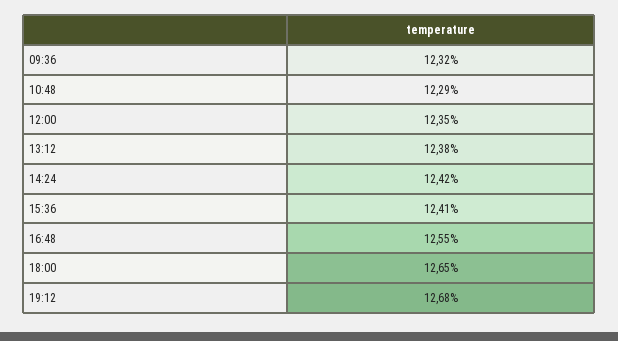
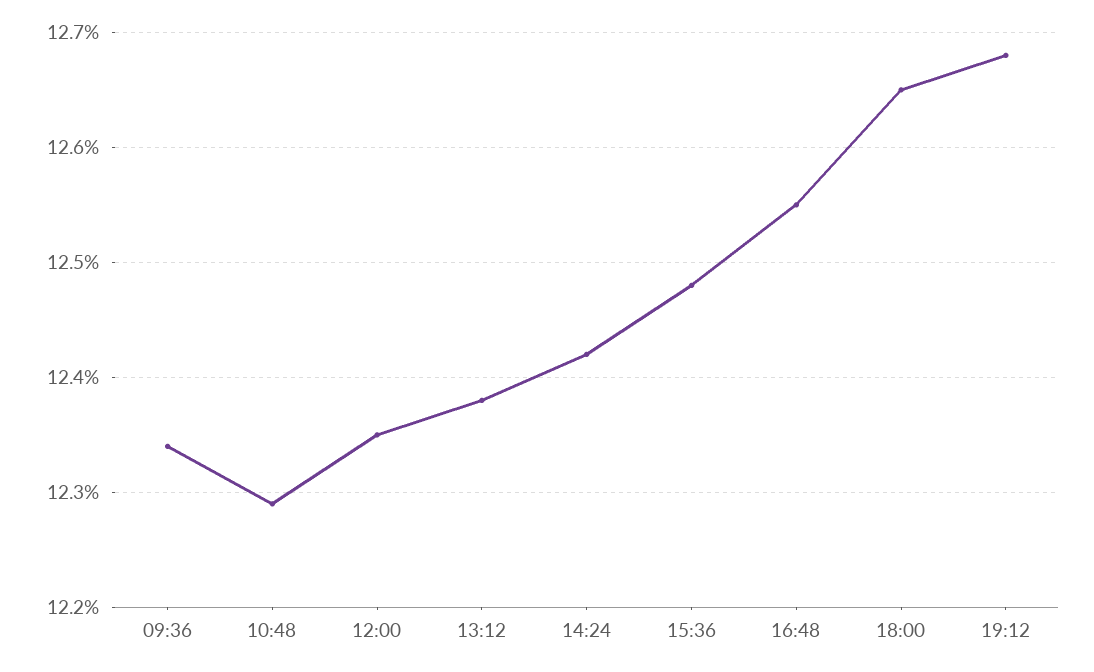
09:36: 12.32 -> 12.34
15:36: 12.41 -> 12.48

